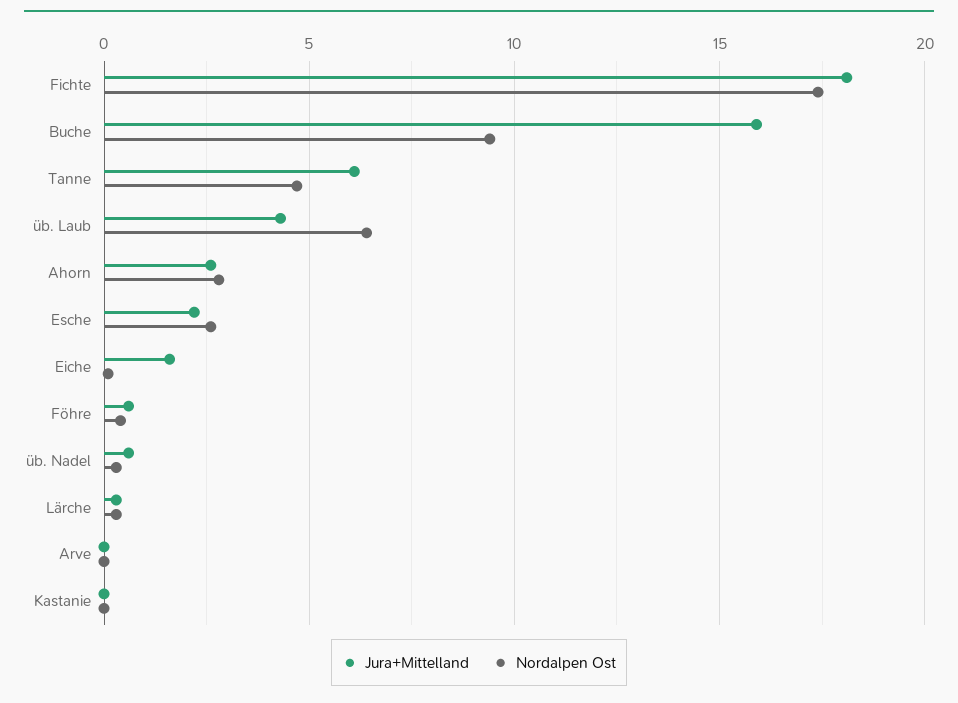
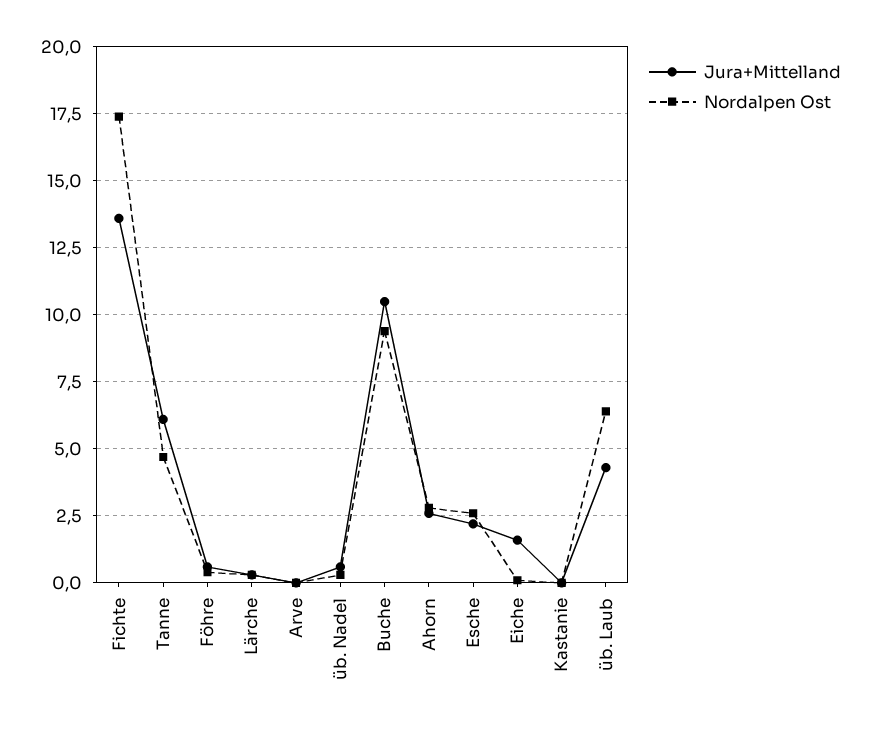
Jura+Mittelland, Fichte: 18 -> 13.5
Jura+Mittelland, Buche: 16 -> 10.5

